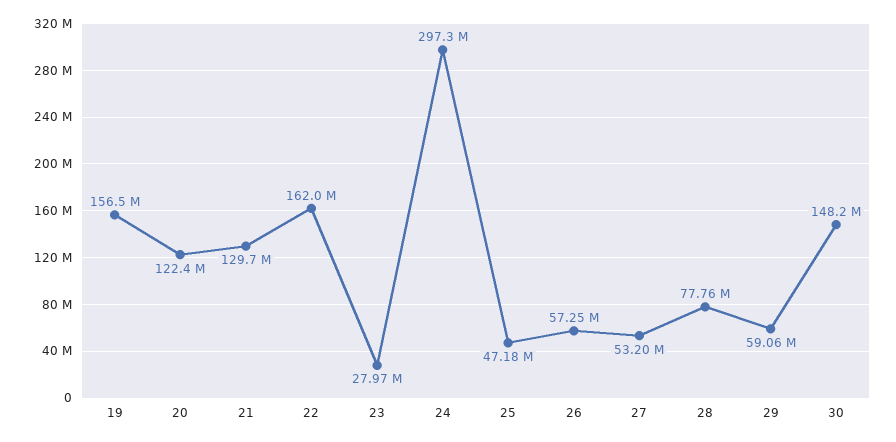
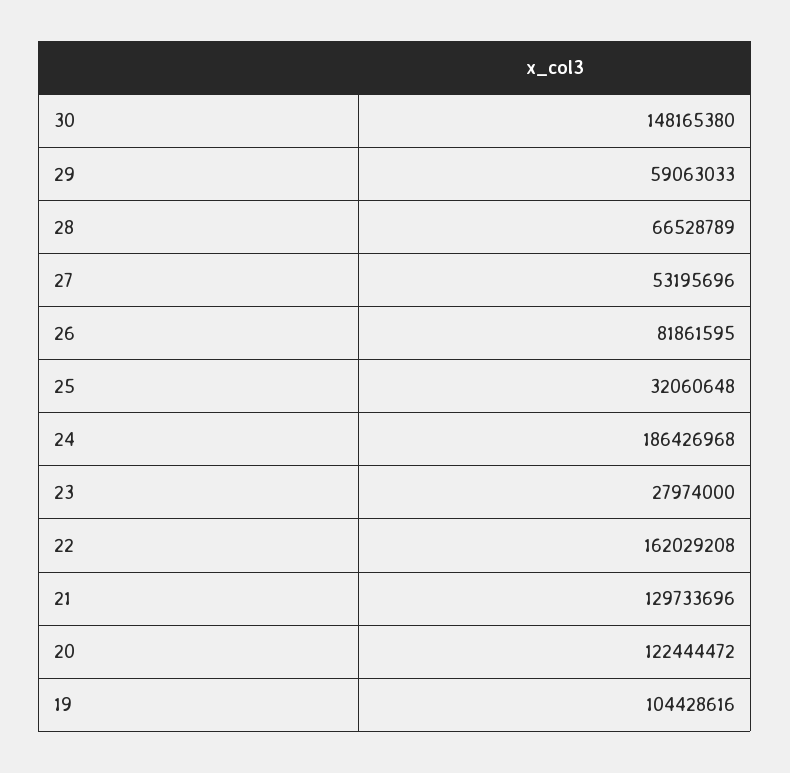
19: 156500000 -> 104428616
24: 297300000 -> 186426968
25: 47180000 -> 32060648
26: 57250000 -> 81861595
28: 77760000 -> 66528789

